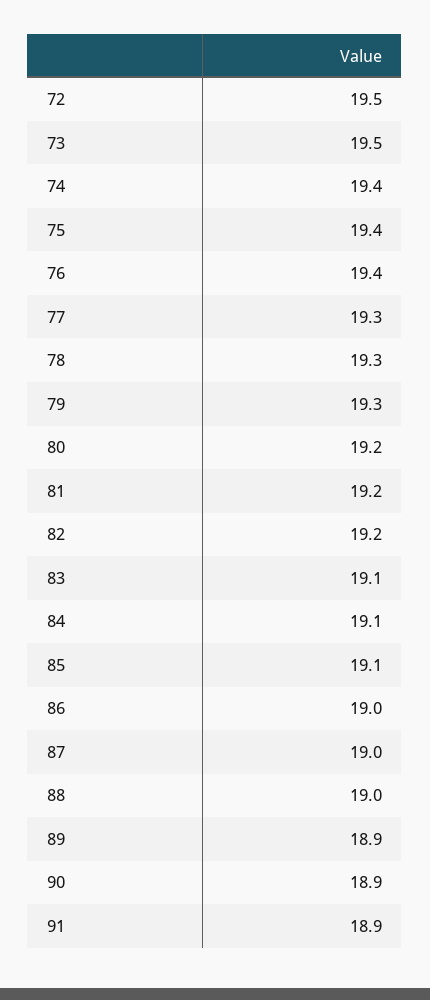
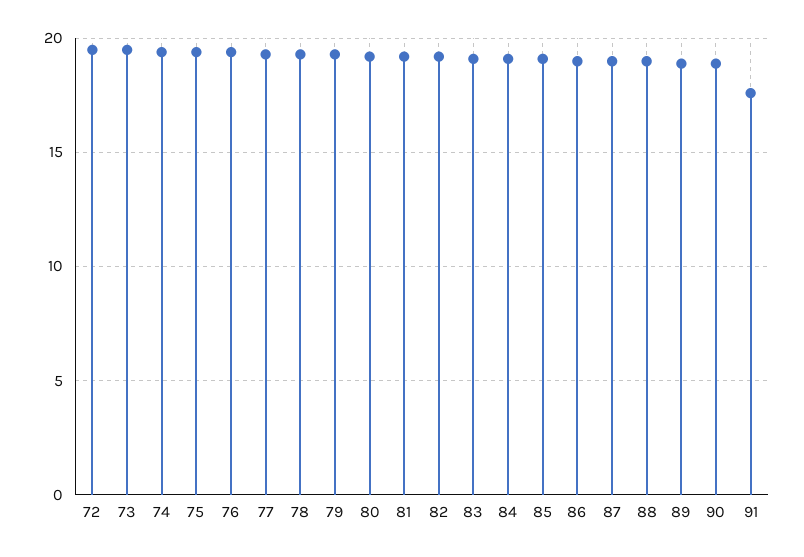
91: 18.9 -> 17.5

